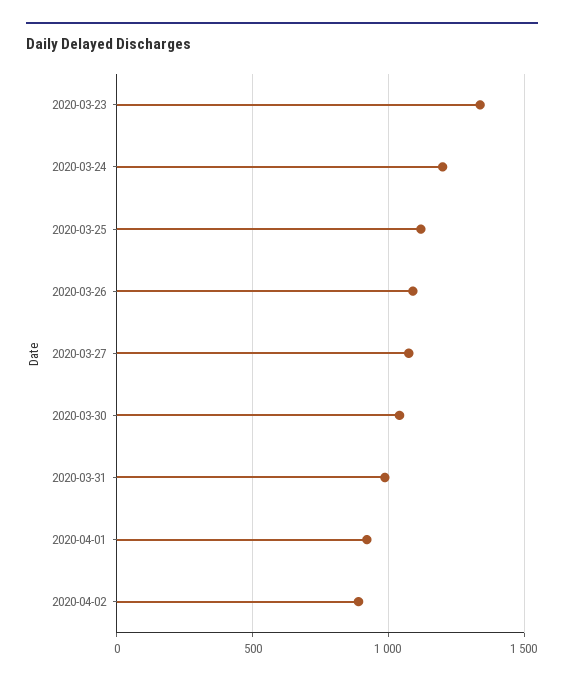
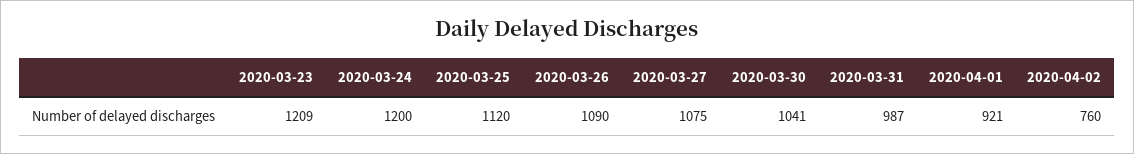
2020-03-23: 1350 -> 1209
2020-04-02: 900 -> 760

